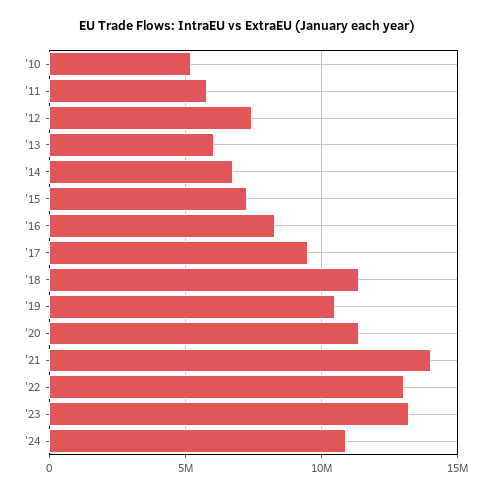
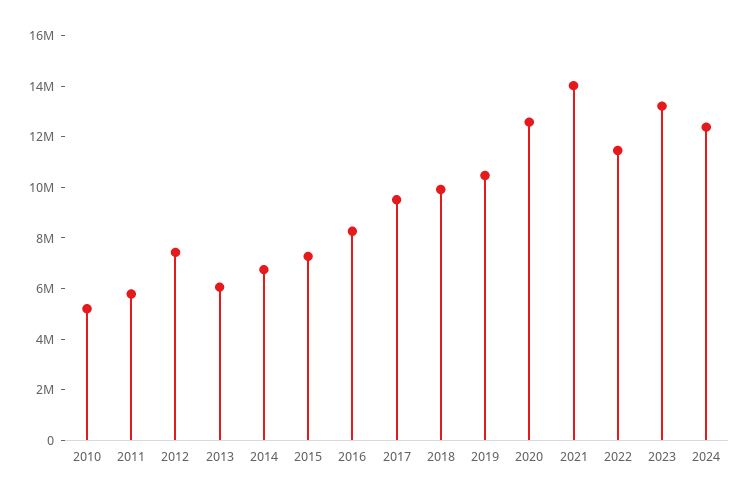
'18: 11500000 -> 10000000
'20: 11500000 -> 12500000
'22: 13000000 -> 11500000
'24: 11000000 -> 12500000

